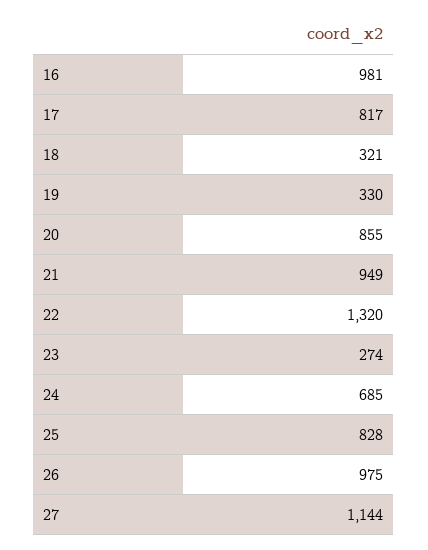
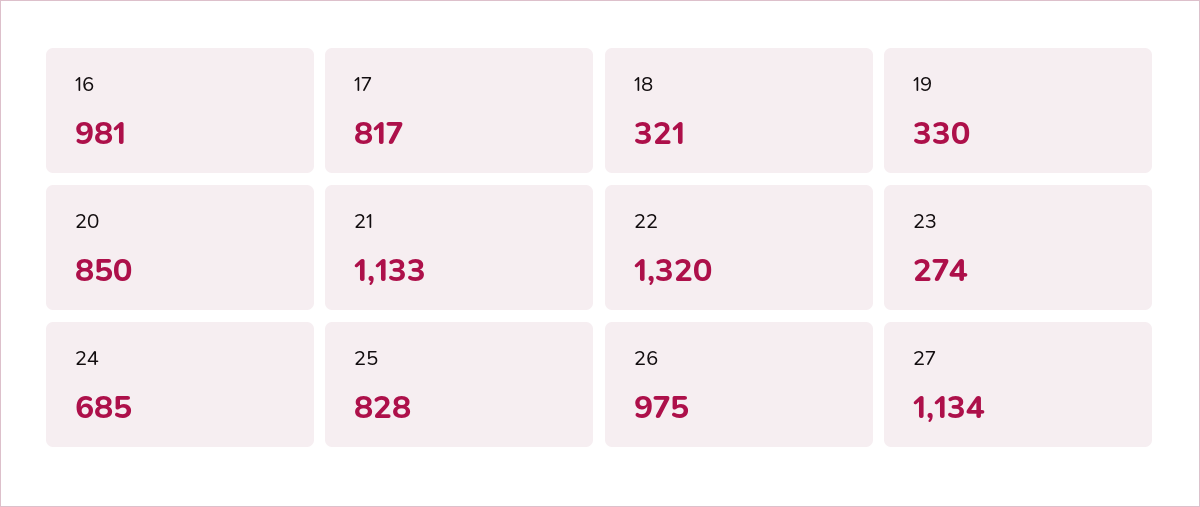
20: 855 -> 850
21: 949 -> 1133
27: 1144 -> 1134

